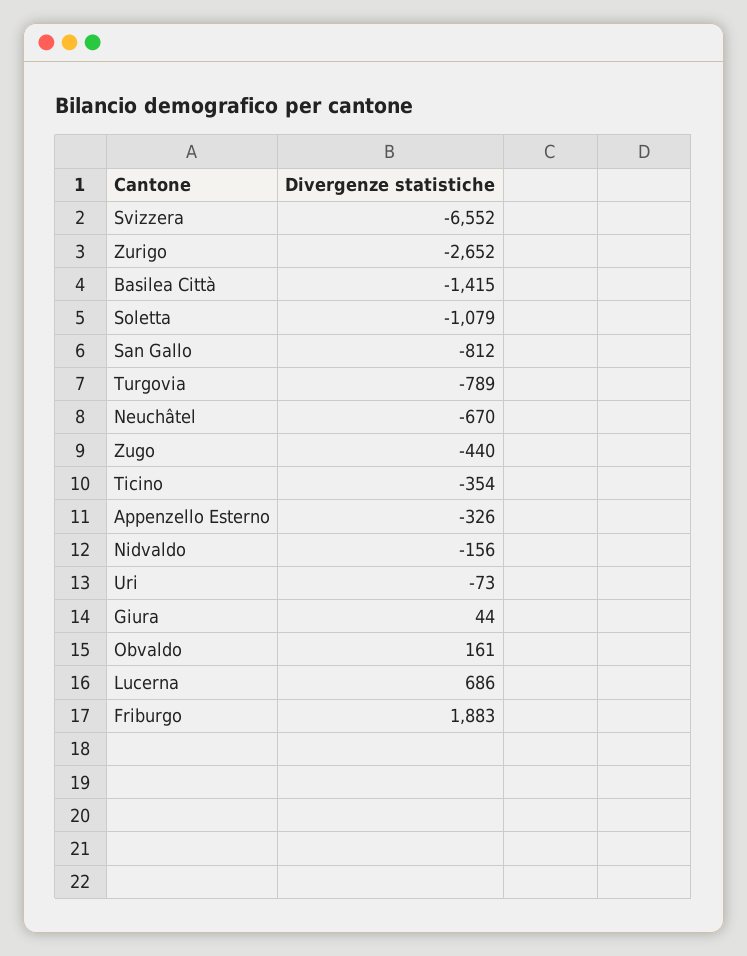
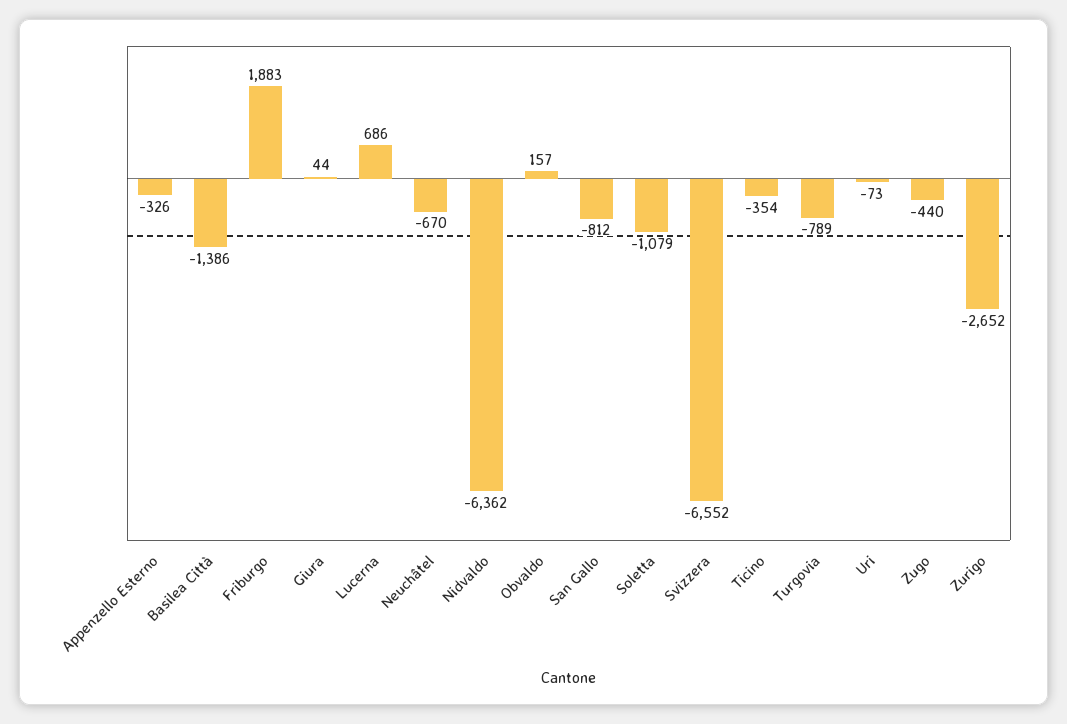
Basilea Città: -1415 -> -1386
Nidvaldo: -156 -> -6362
Obvaldo: 161 -> 157

